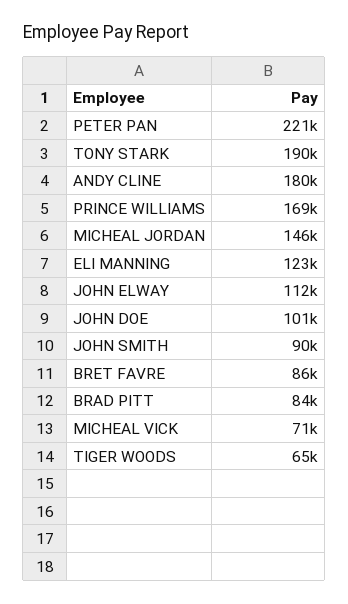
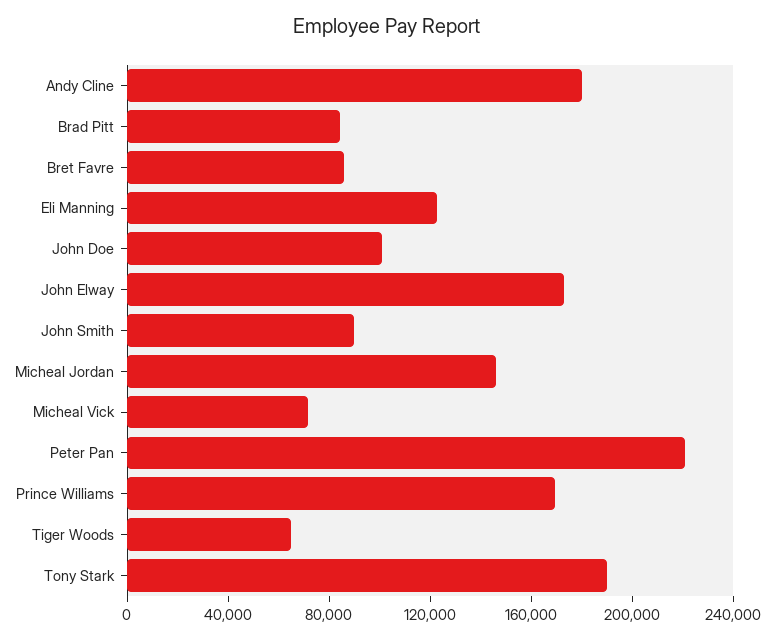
JOHN ELWAY: 112000 -> 170000

